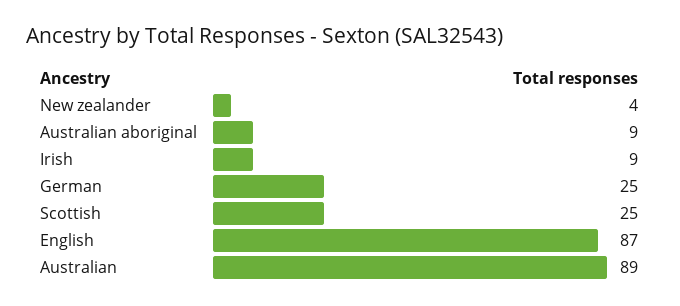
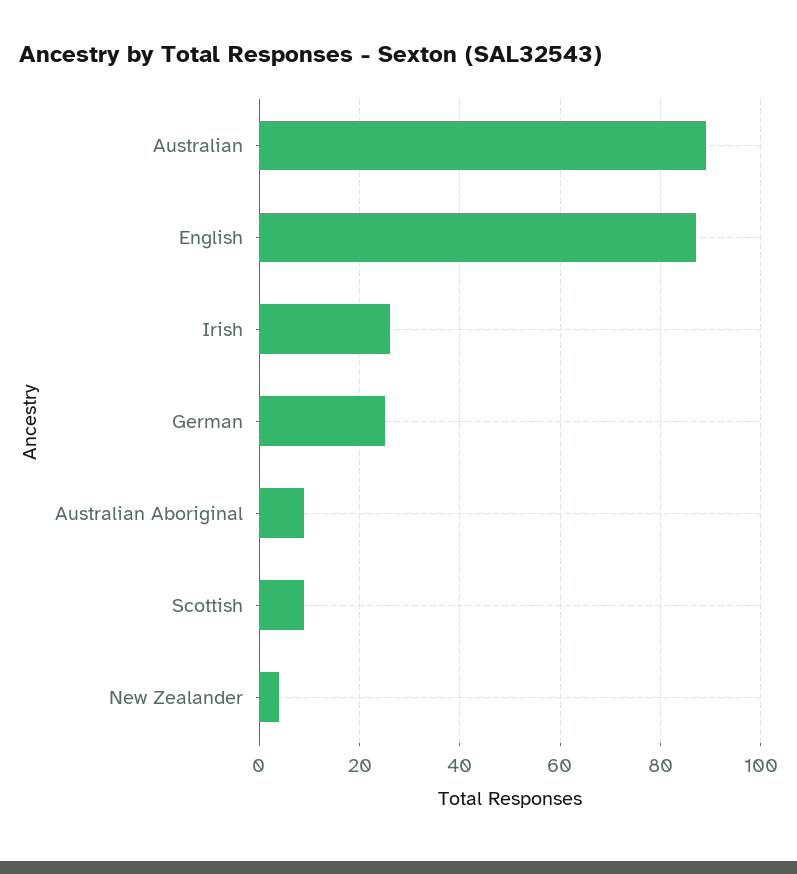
Irish: 9 -> 25
Scottish: 25 -> 10

